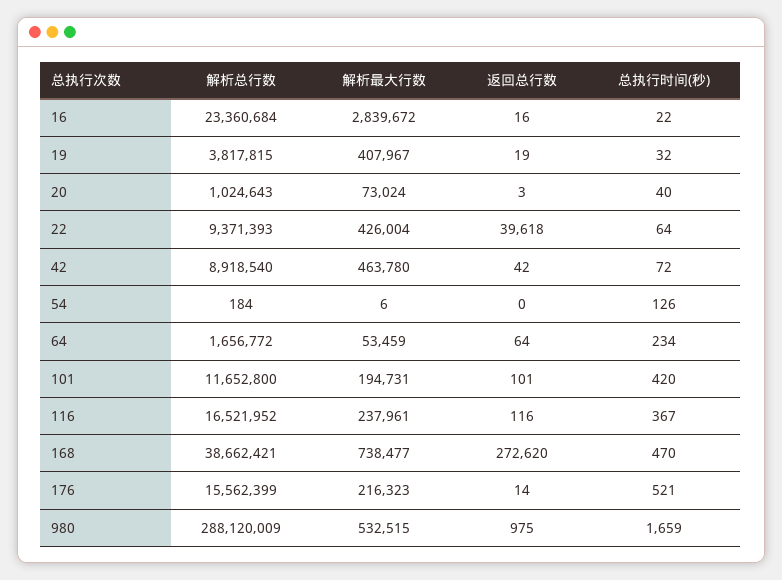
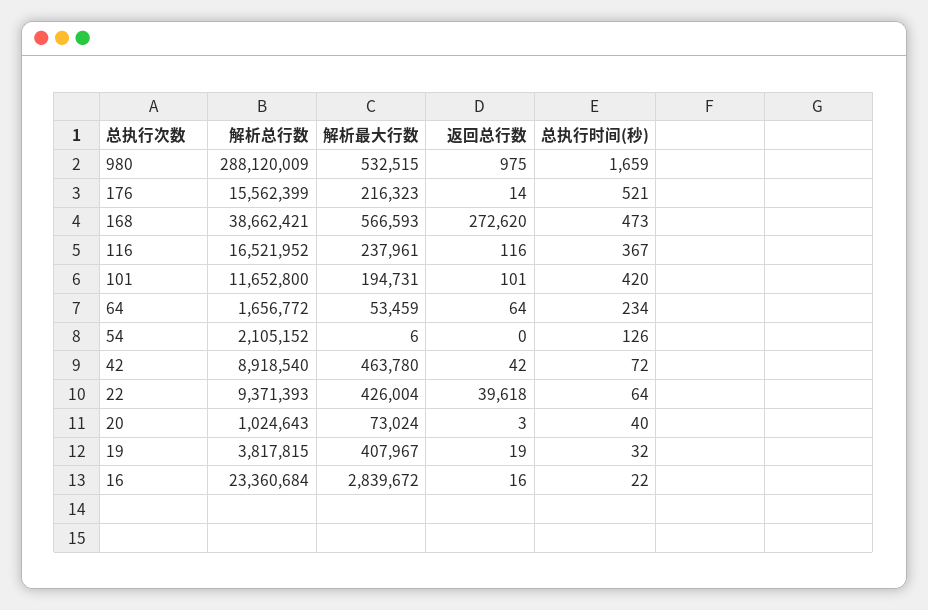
解析总行数, 54: 184 -> 2105152
解析最大行数, 168: 738477 -> 566593
总执行时间(秒), 168: 470 -> 473

